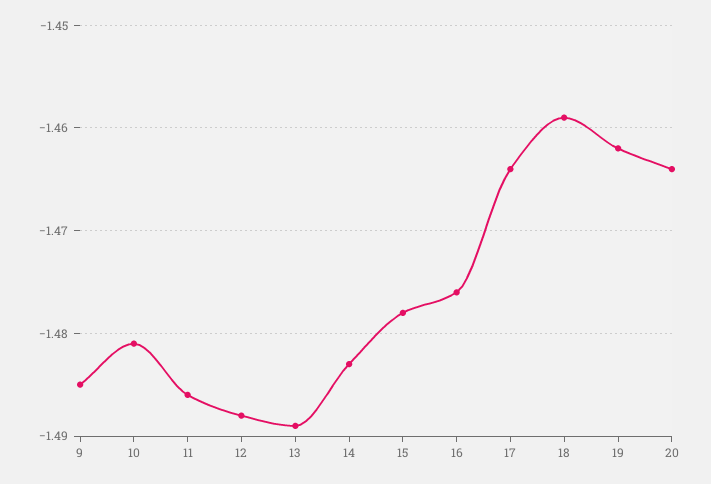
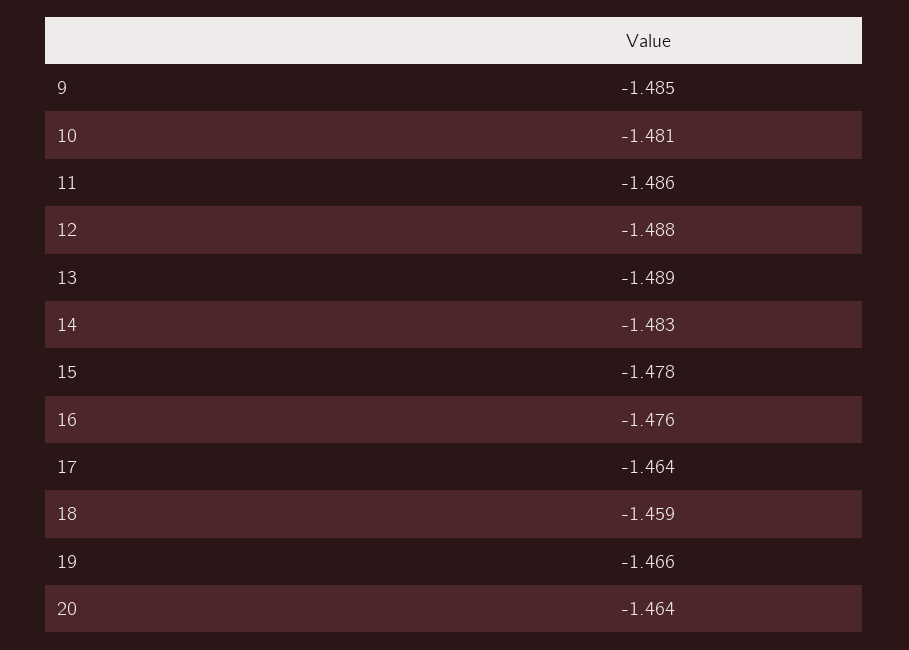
19: -1.462 -> -1.466

